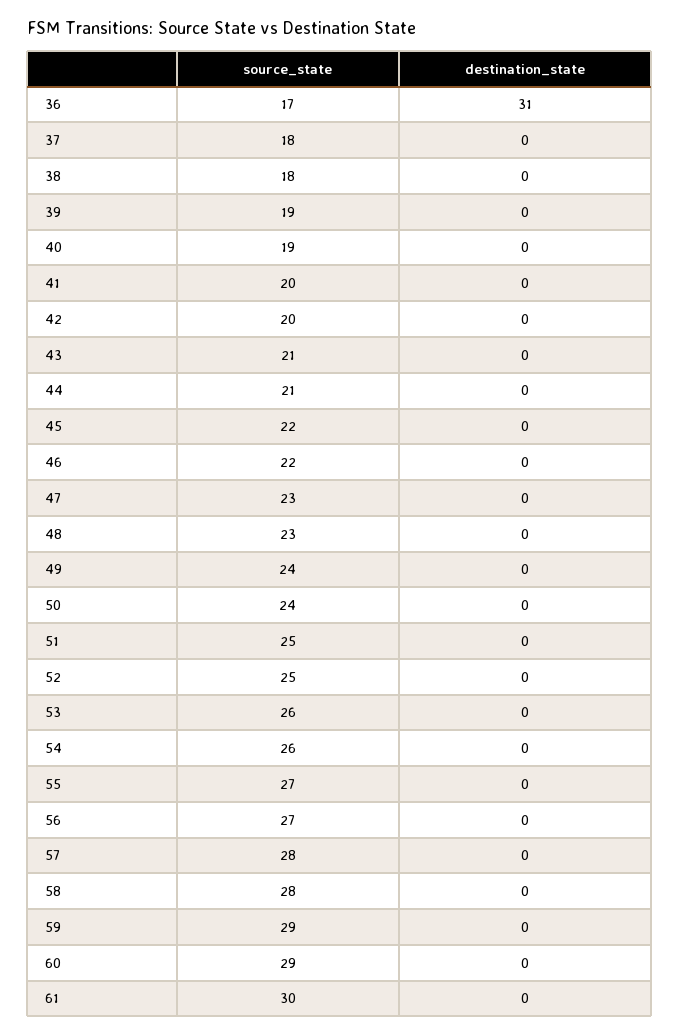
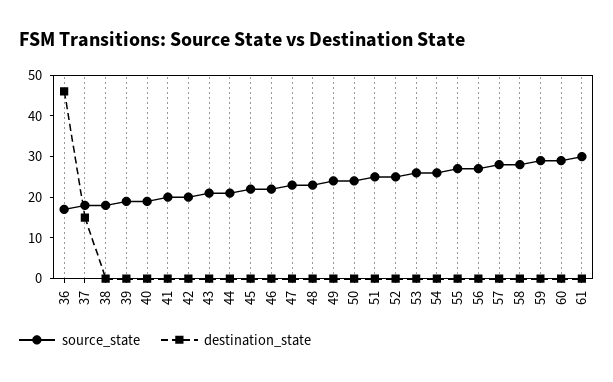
destination_state, 36: 31 -> 45
destination_state, 37: 0 -> 15

